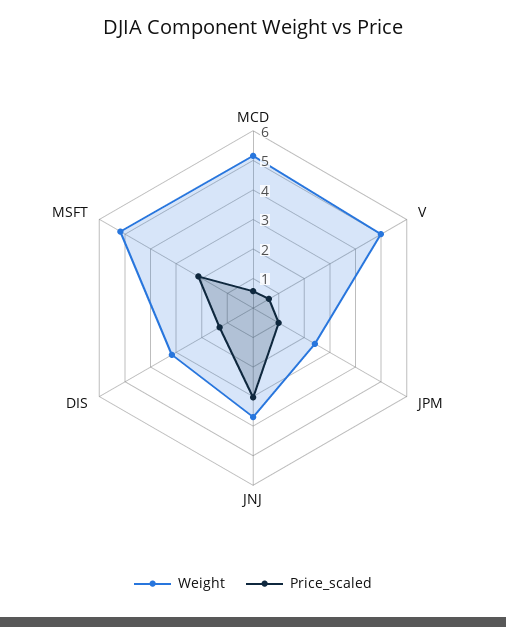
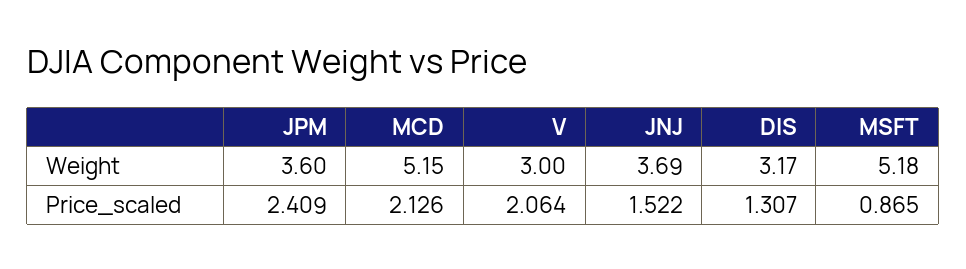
Price_scaled, MCD: 0.5 -> 2.126
Weight, V: 5 -> 3
Price_scaled, V: 0.5 -> 2.064
Weight, JPM: 2.5 -> 3.6
Price_scaled, JPM: 1 -> 2.409
Price_scaled, JNJ: 3 -> 1.522
Price_scaled, MSFT: 2 -> 0.865

